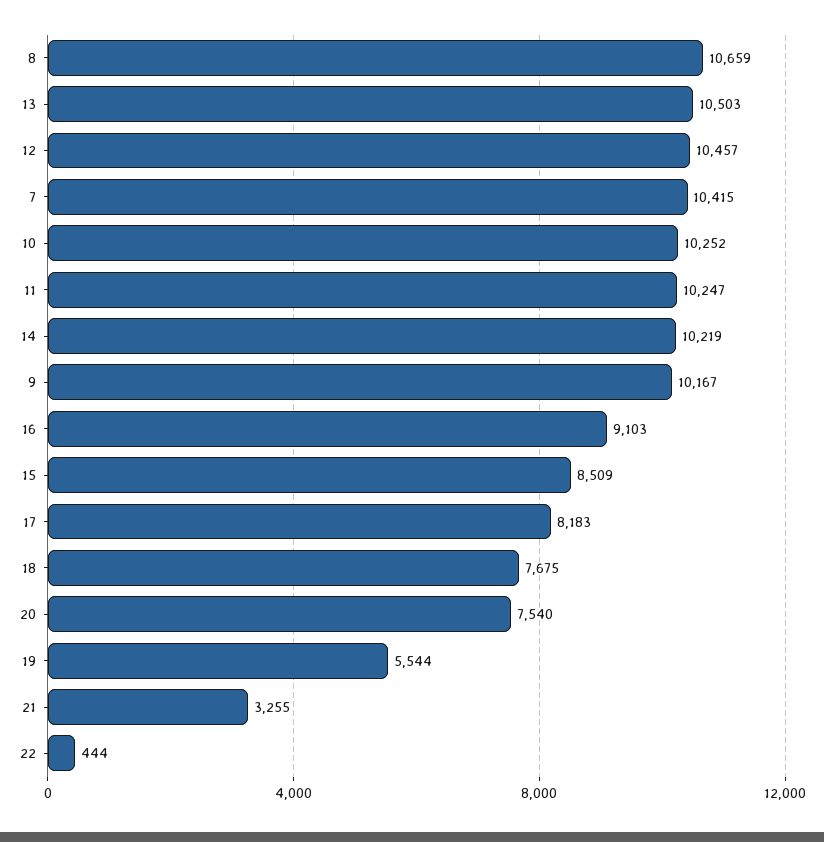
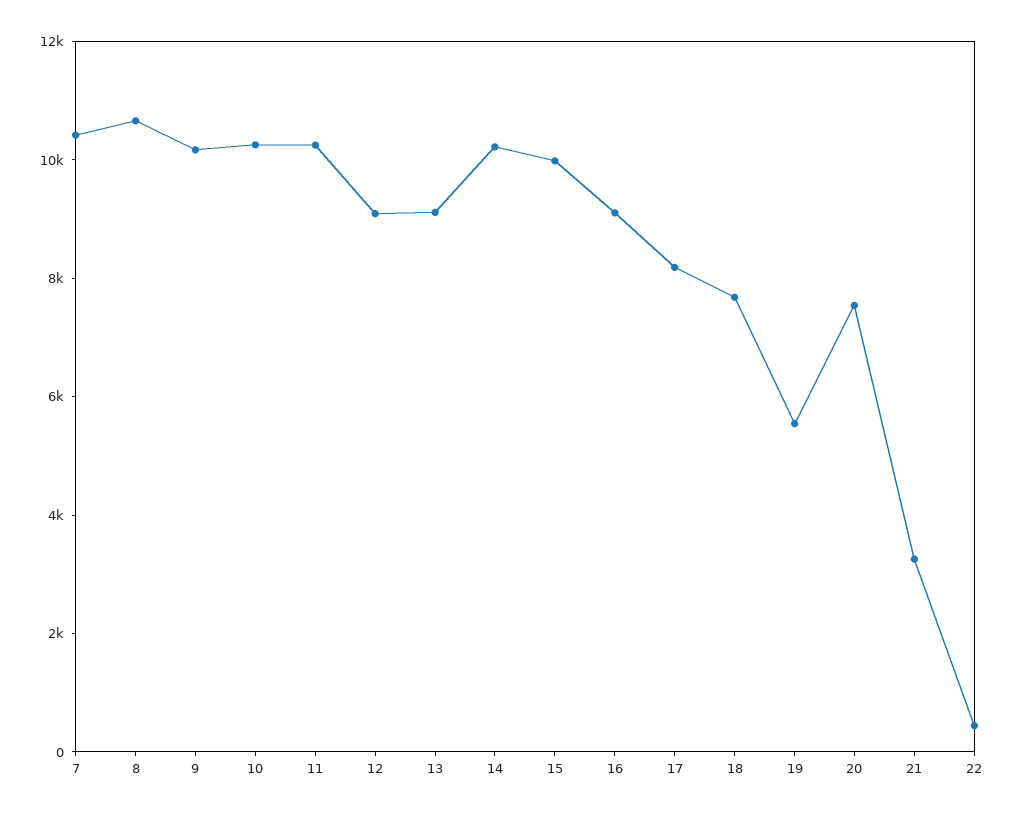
13: 10503 -> 9000
12: 10457 -> 9000
15: 8509 -> 10000

